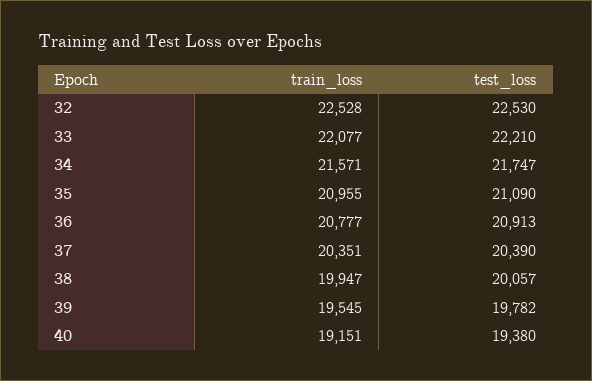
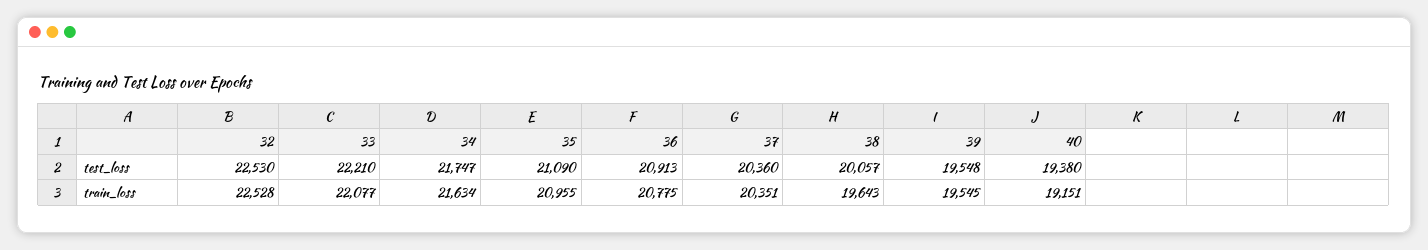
train_loss, 34: 21571 -> 21634
train_loss, 36: 20777 -> 20775
test_loss, 37: 20390 -> 20360
train_loss, 38: 19947 -> 19643
test_loss, 39: 19782 -> 19548

